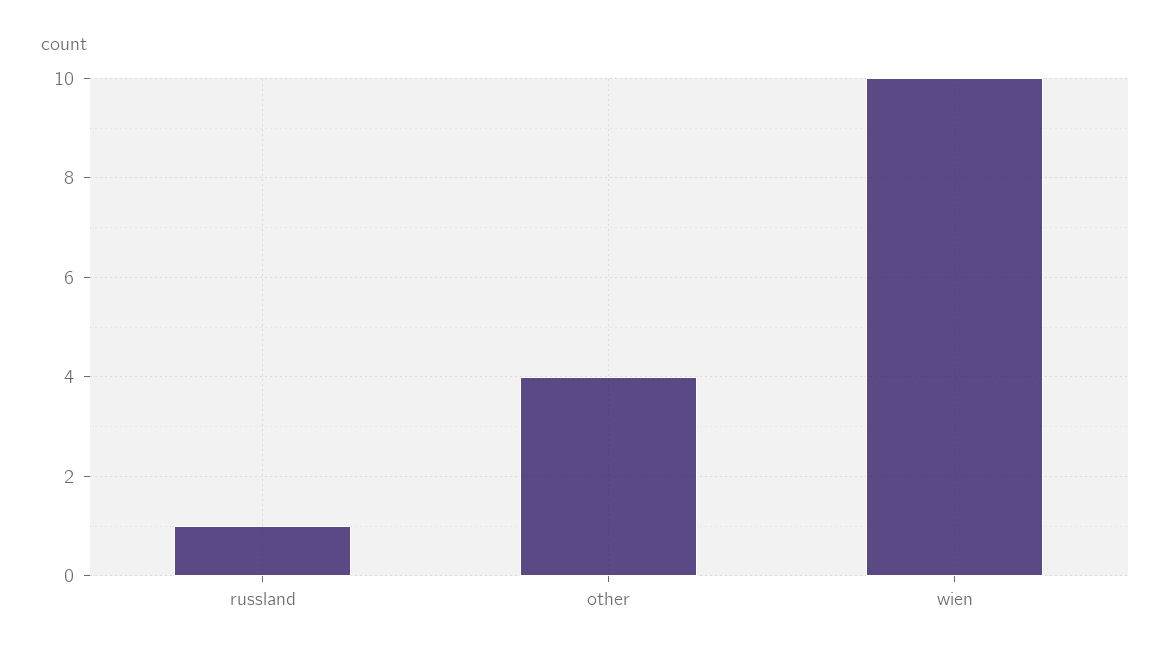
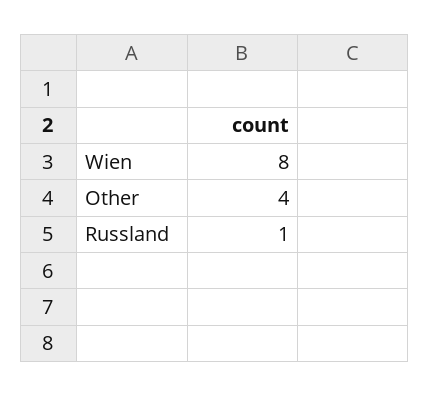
wien: 10 -> 8

